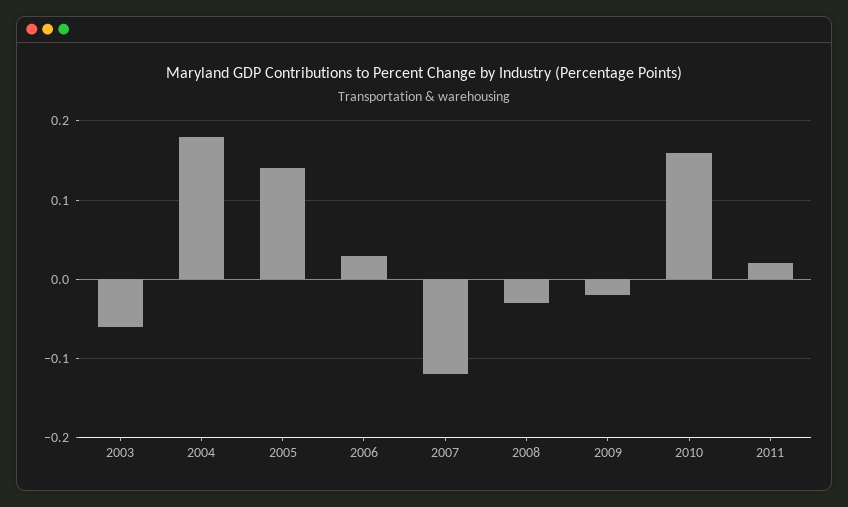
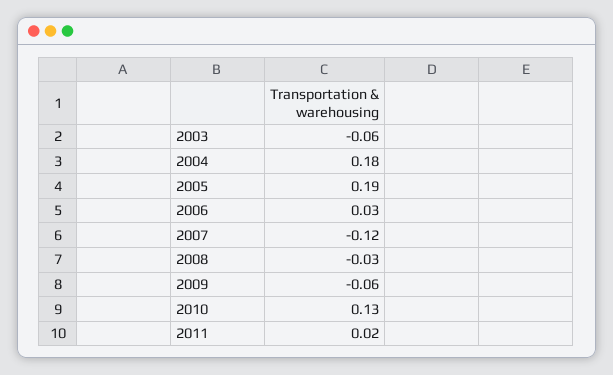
2005: 0.14 -> 0.19
2009: -0.02 -> -0.06
2010: 0.16 -> 0.13

